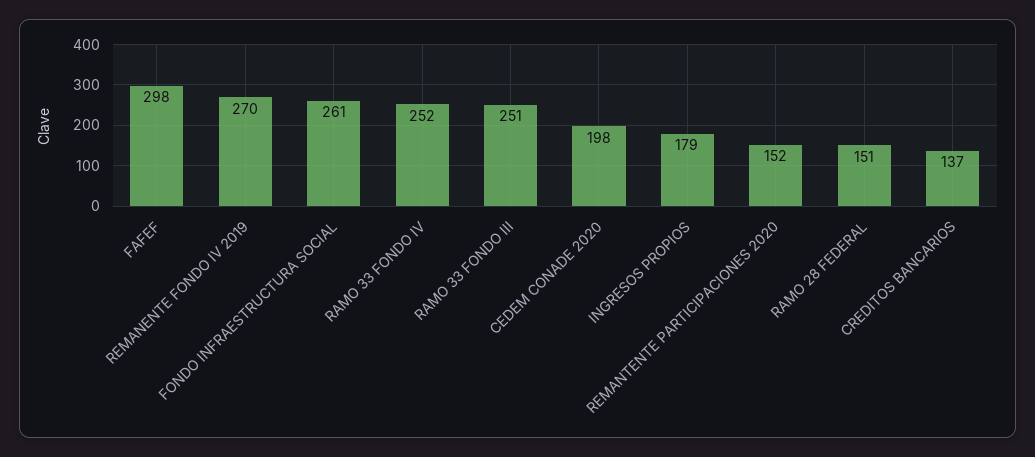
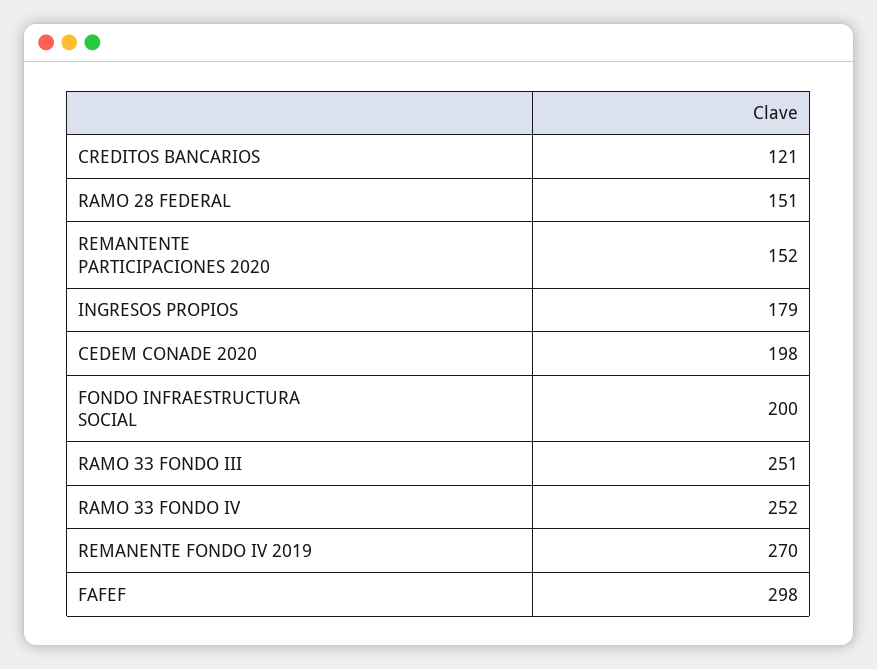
FONDO INFRAESTRUCTURA SOCIAL: 261 -> 200
CREDITOS BANCARIOS: 137 -> 121

